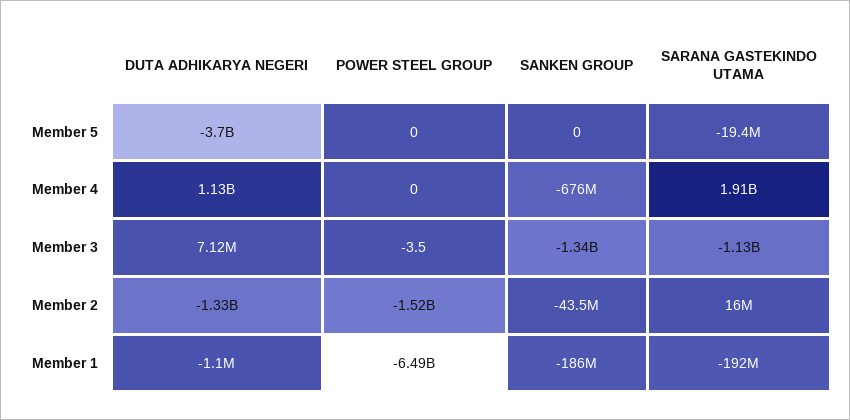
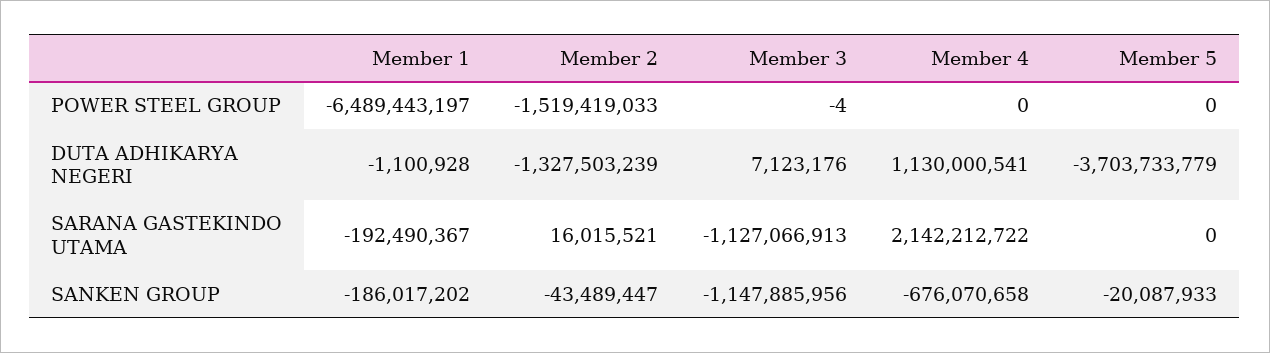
SANKEN GROUP, Member 5: 0 -> -20087933
SARANA GASTEKINDO UTAMA, Member 5: -19400000 -> 0
SARANA GASTEKINDO UTAMA, Member 4: 1910000000 -> 2142212722
SANKEN GROUP, Member 3: -1340000000 -> -1147885956

